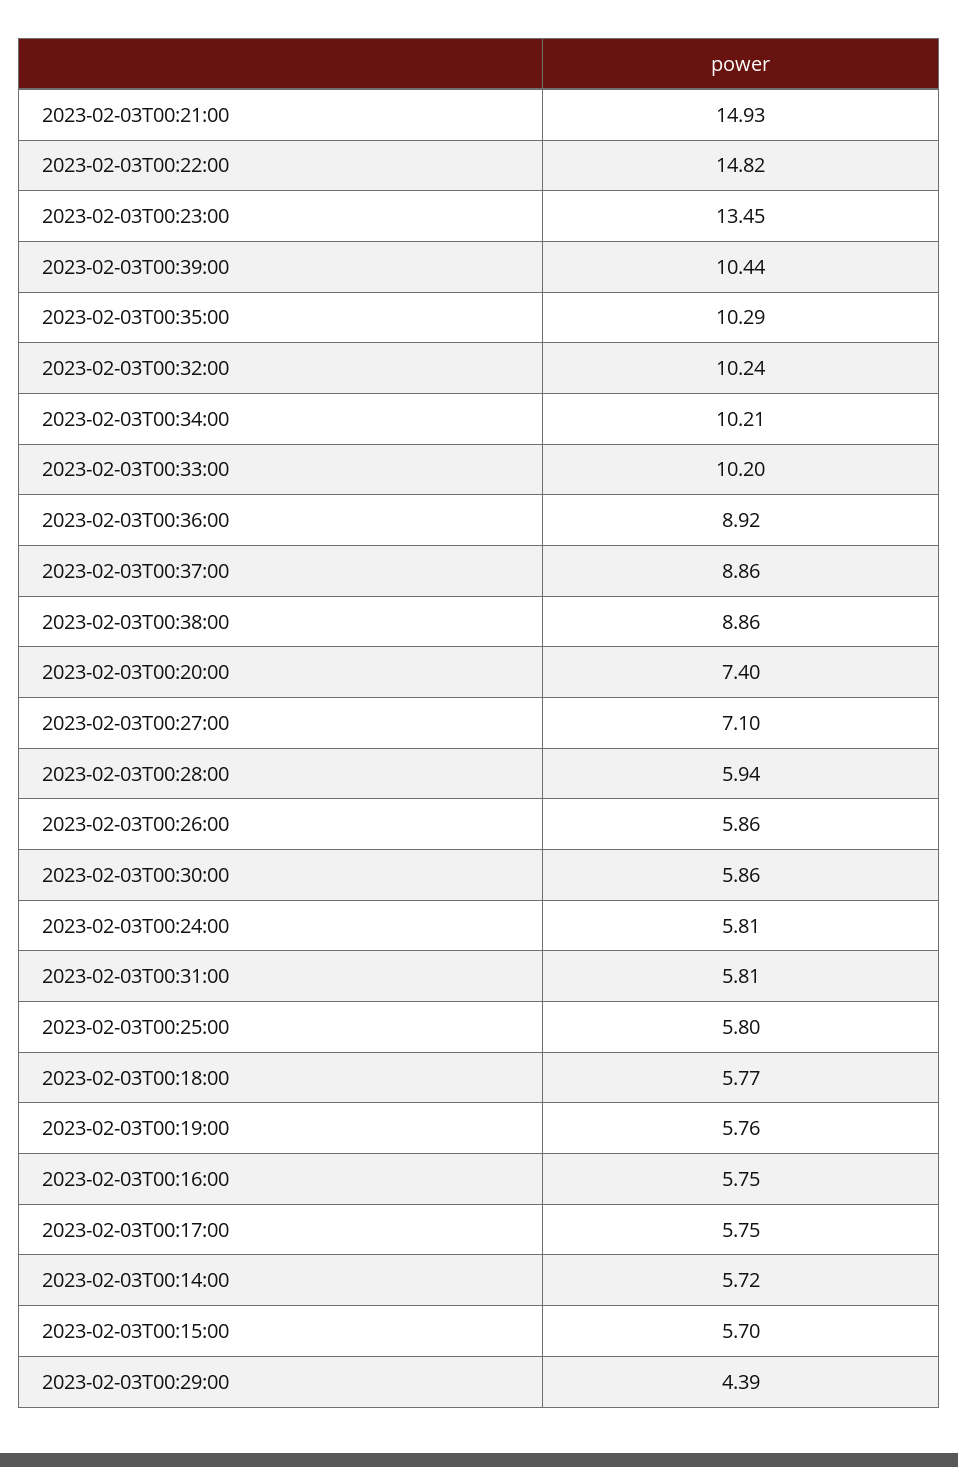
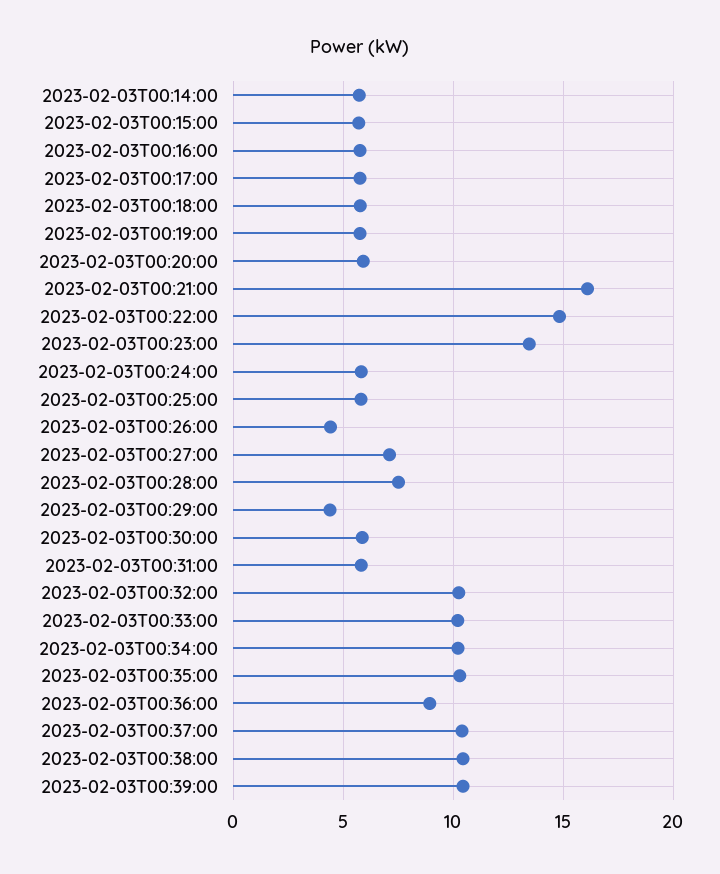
2023-02-03T00:21:00: 14.93 -> 16
2023-02-03T00:37:00: 8.86 -> 10.5
2023-02-03T00:38:00: 8.86 -> 10.5
2023-02-03T00:20:00: 7.4 -> 6
2023-02-03T00:28:00: 5.94 -> 7.5
2023-02-03T00:26:00: 5.86 -> 4.5

